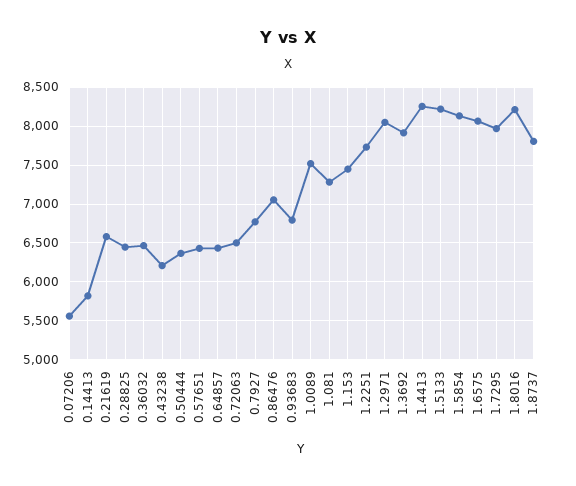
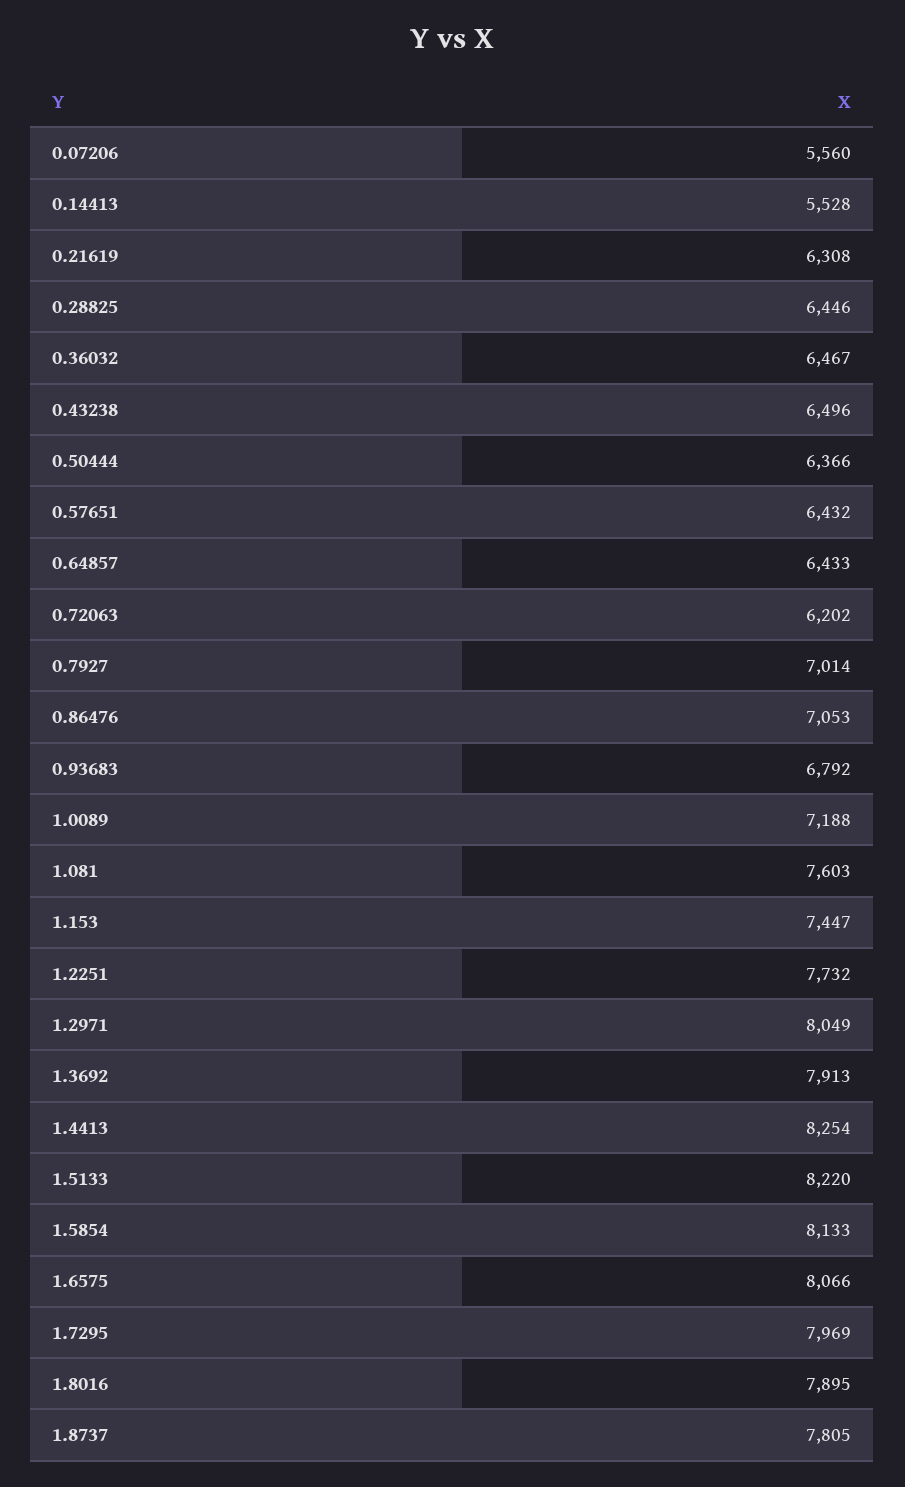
0.14413: 5800 -> 5528
0.21619: 6600 -> 6308
0.43238: 6200 -> 6496
0.72063: 6500 -> 6202
0.7927: 6800 -> 7014
1.0089: 7500 -> 7188
1.081: 7300 -> 7603
1.8016: 8200 -> 7895

